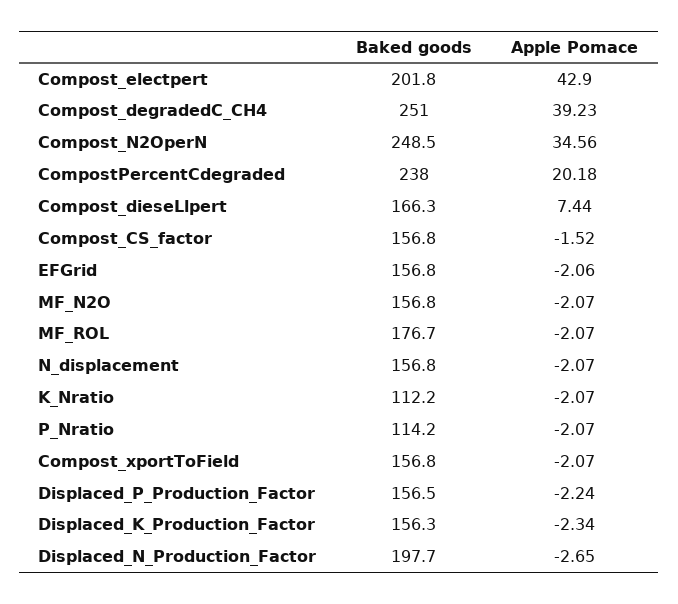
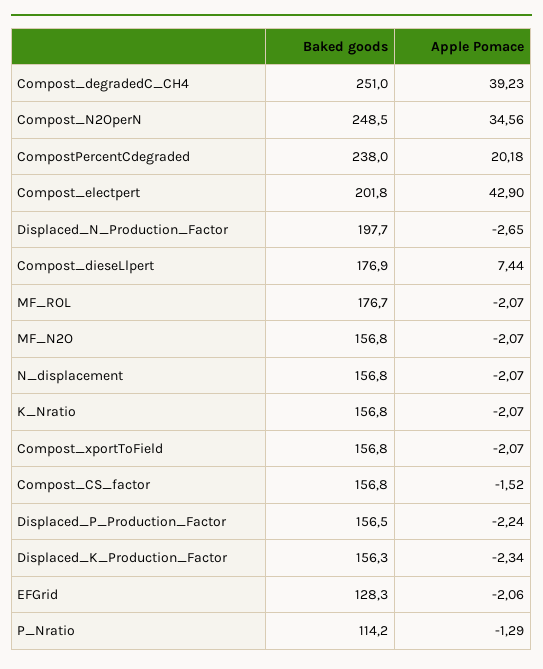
Baked goods, Compost_dieseLlpert: 166.3 -> 176.9
Baked goods, EFGrid: 156.8 -> 128.3
Baked goods, K_Nratio: 112.2 -> 156.8
Apple Pomace, P_Nratio: -2.07 -> -1.29

